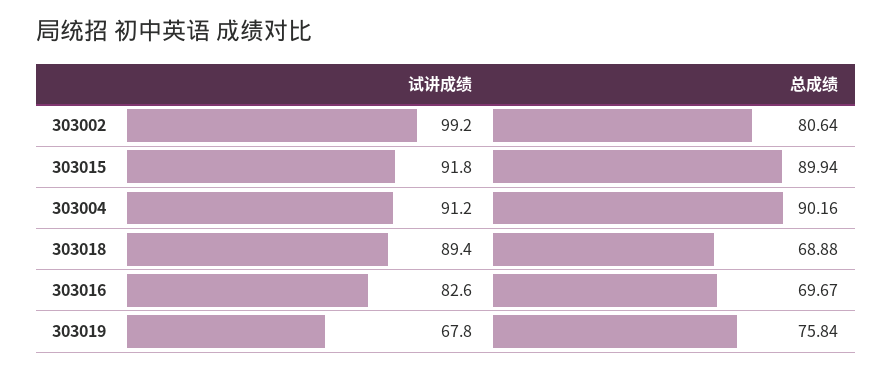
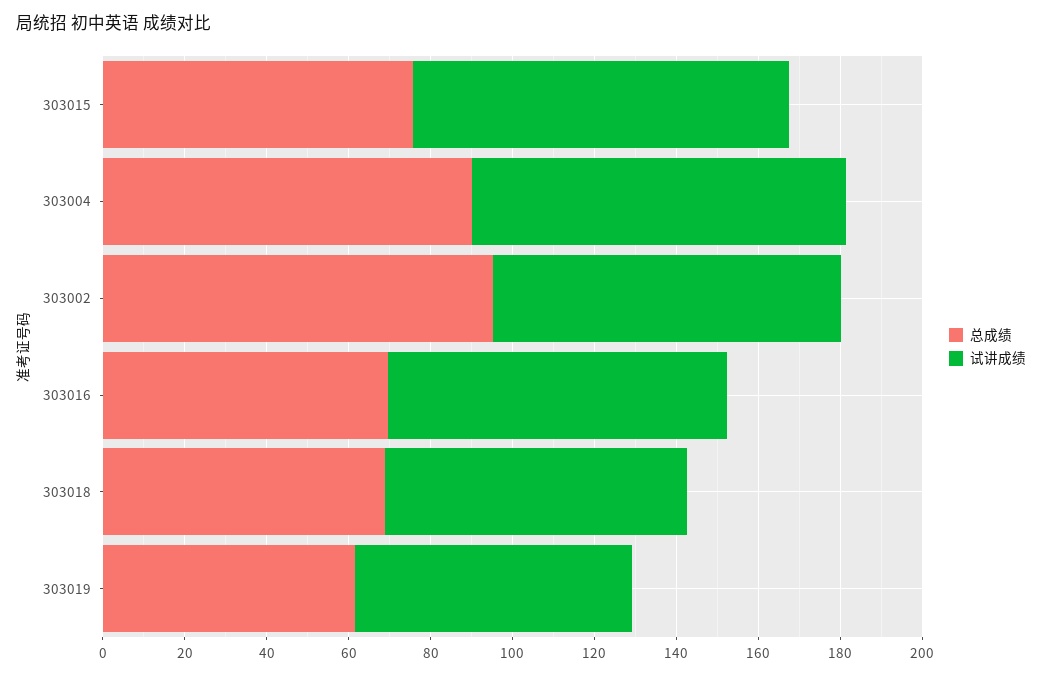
试讲成绩, 303002: 99.2 -> 85
总成绩, 303002: 80.64 -> 95
总成绩, 303015: 89.94 -> 75
试讲成绩, 303018: 89.4 -> 75
总成绩, 303019: 75.84 -> 60

